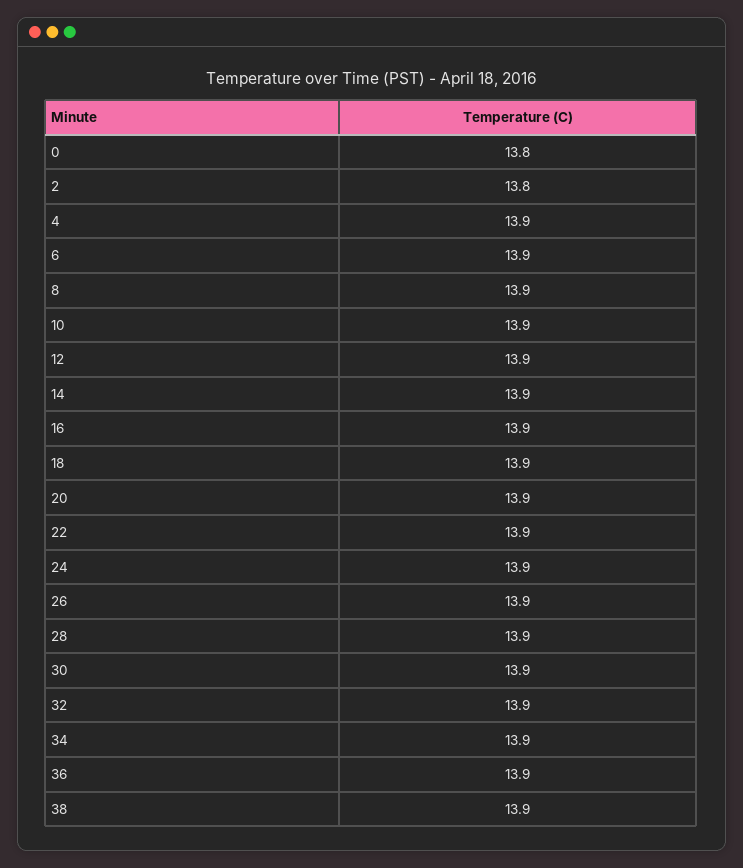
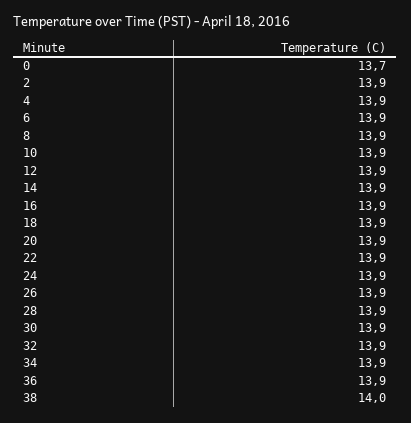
0: 13.8 -> 13.7
2: 13.8 -> 13.9
38: 13.9 -> 14

